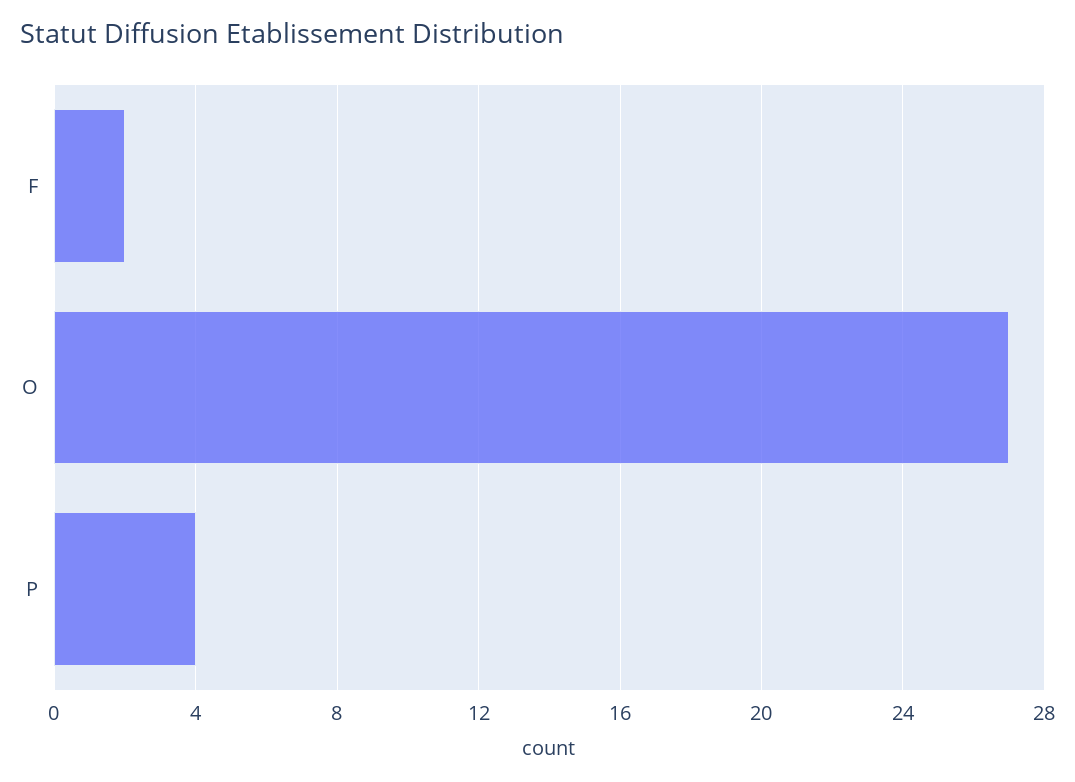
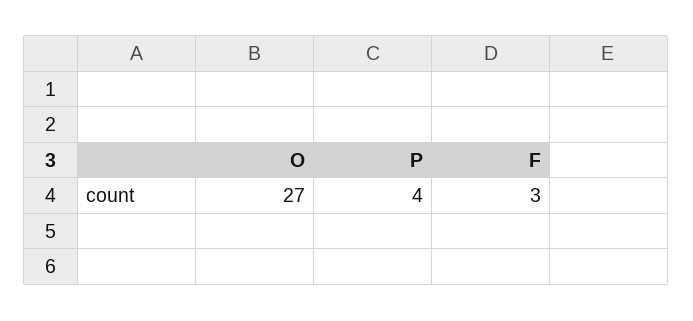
F: 2 -> 3

